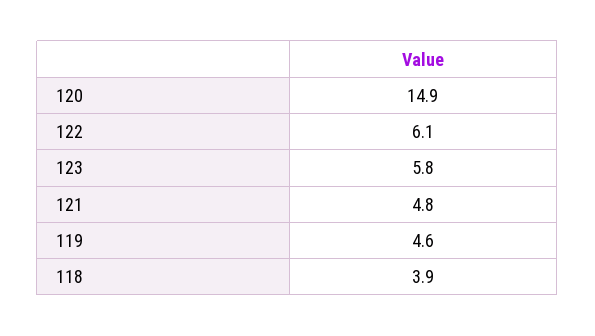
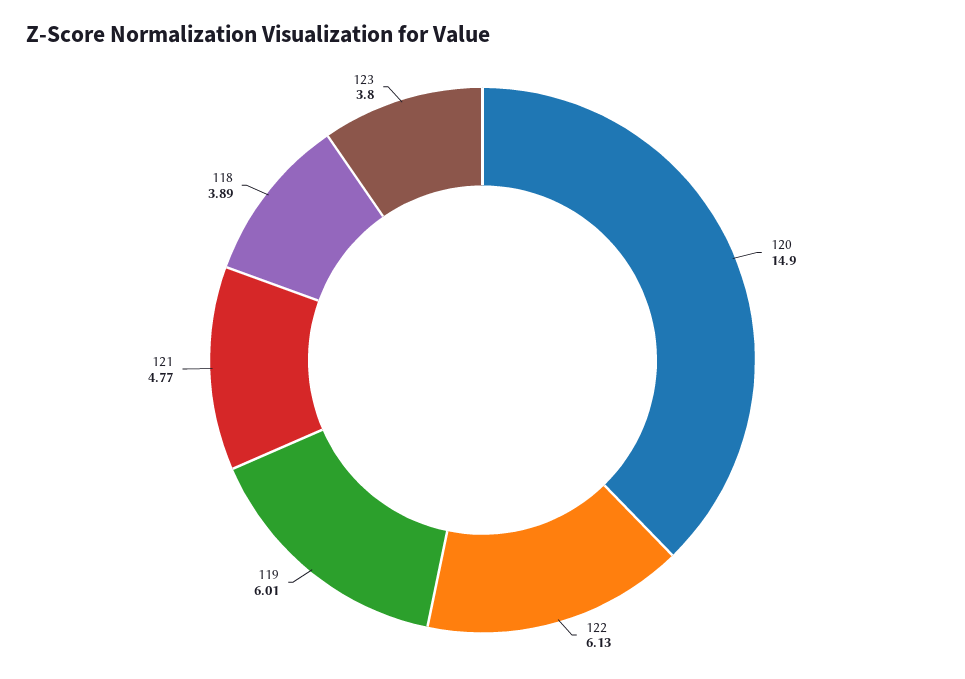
123: 5.8 -> 3.8
119: 4.6 -> 6.01

